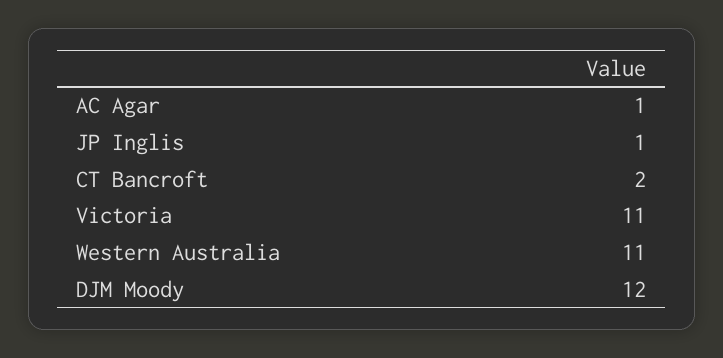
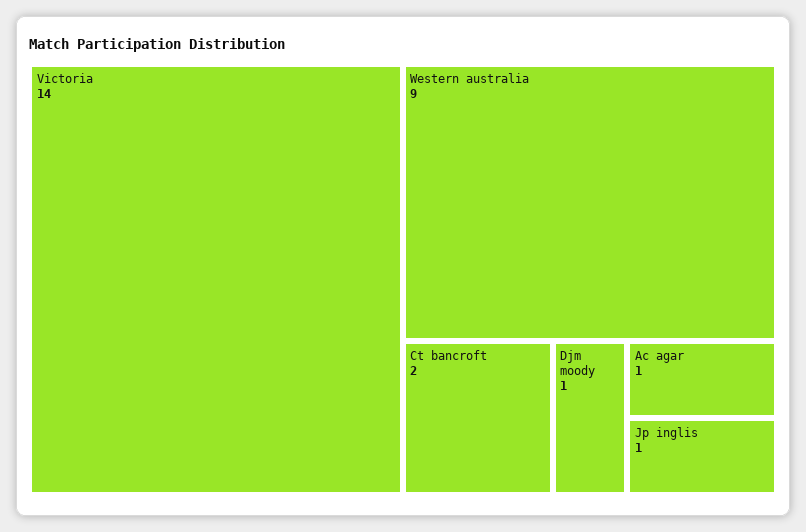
Victoria: 11 -> 14
Western Australia: 11 -> 9
DJM Moody: 12 -> 1

